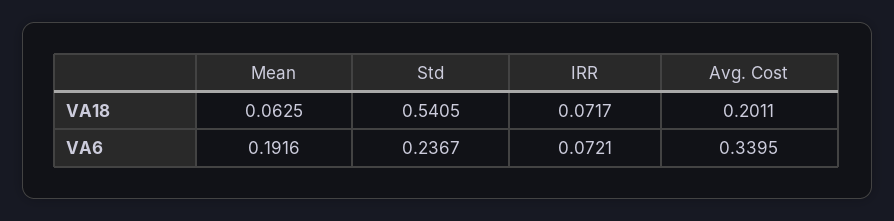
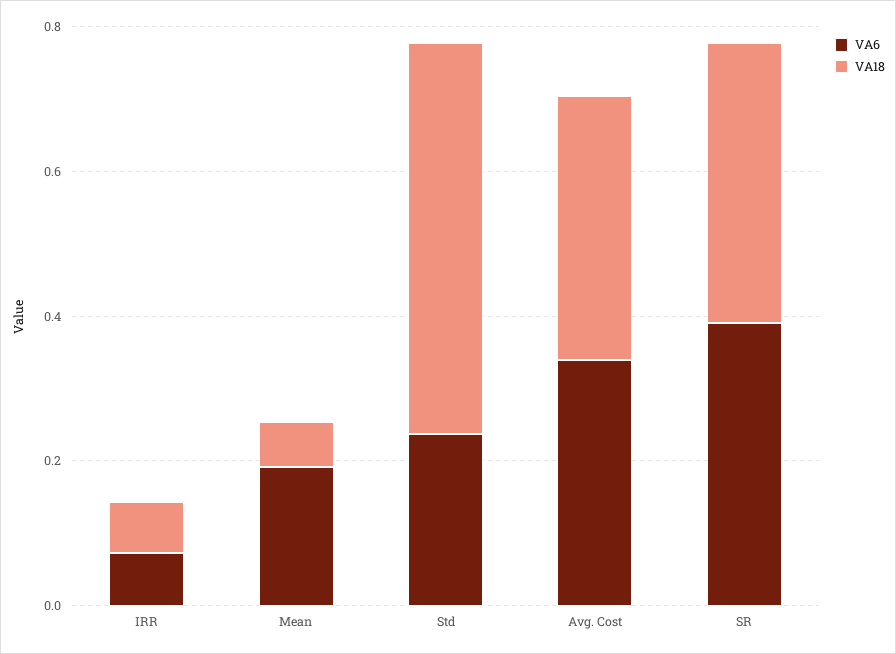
VA18, Avg. Cost: 0.2011 -> 0.35
VA6, SR: none -> 0.4
VA18, SR: none -> 0.4

